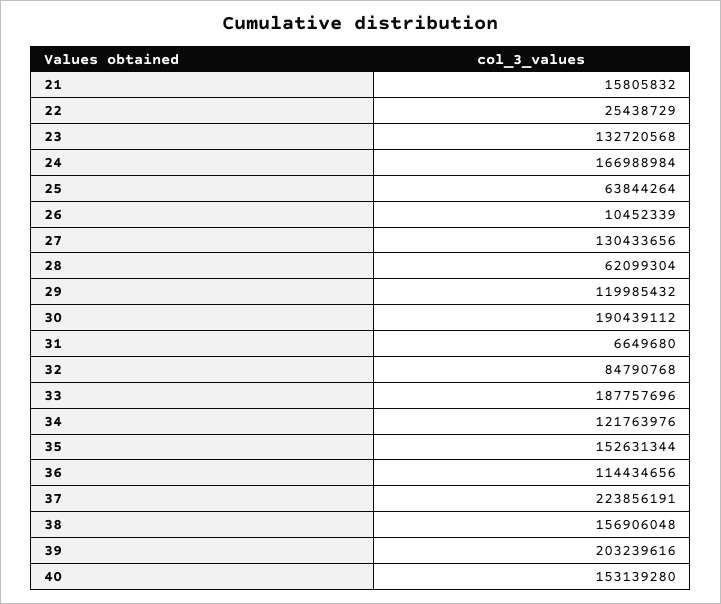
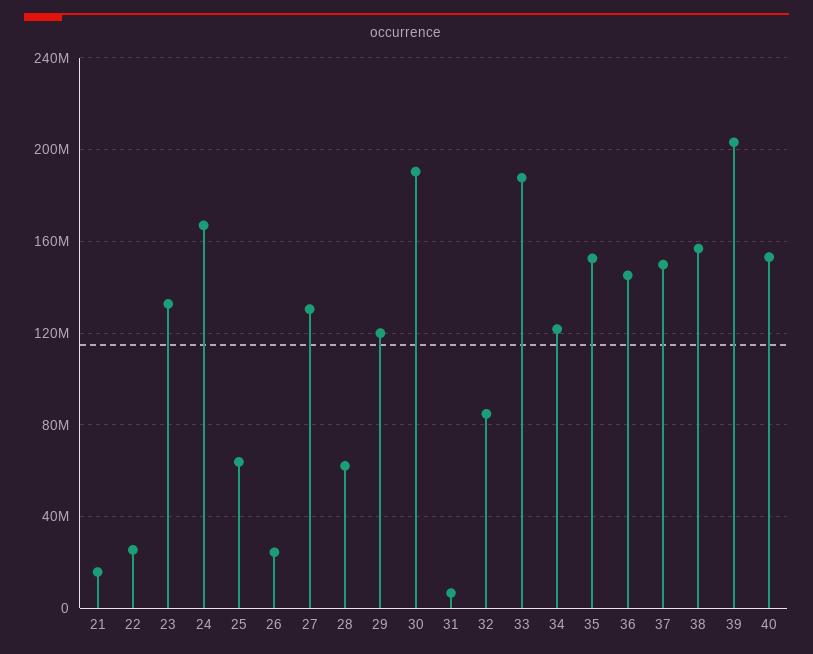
26: 10452339 -> 25000000
36: 114434656 -> 145000000
37: 223856191 -> 150000000

